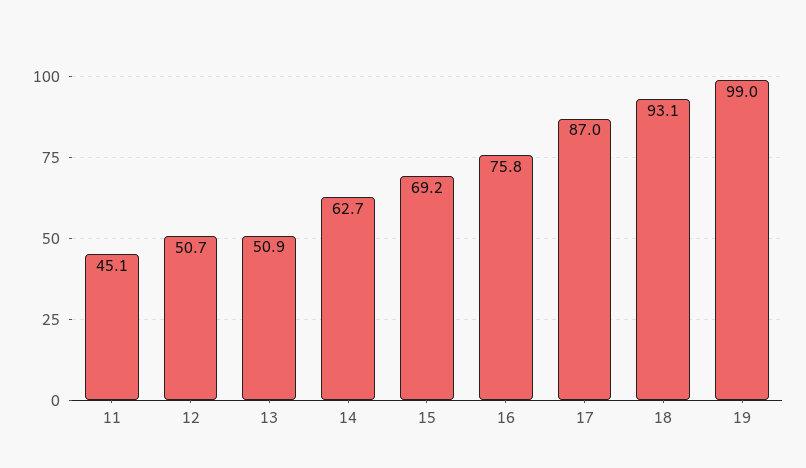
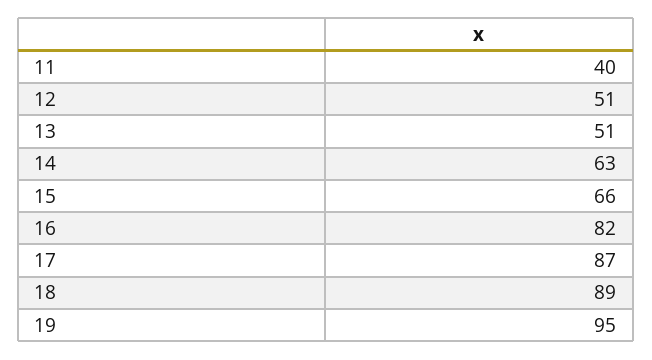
11: 45.1 -> 40
15: 69.2 -> 66
16: 75.8 -> 82
18: 93.1 -> 89
19: 99 -> 95

